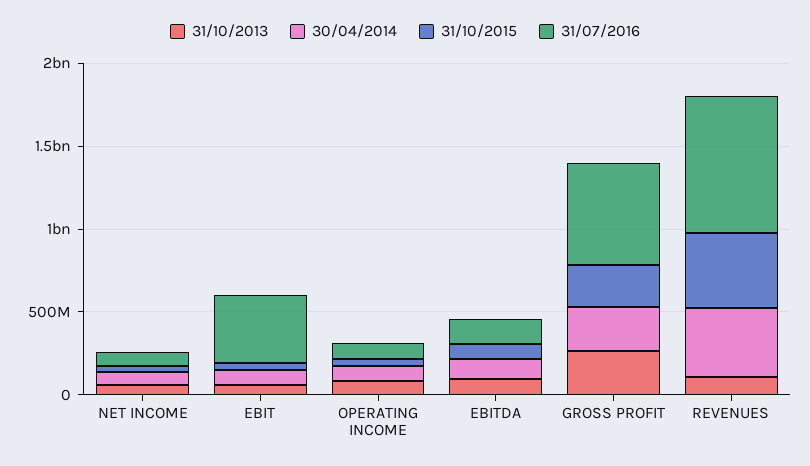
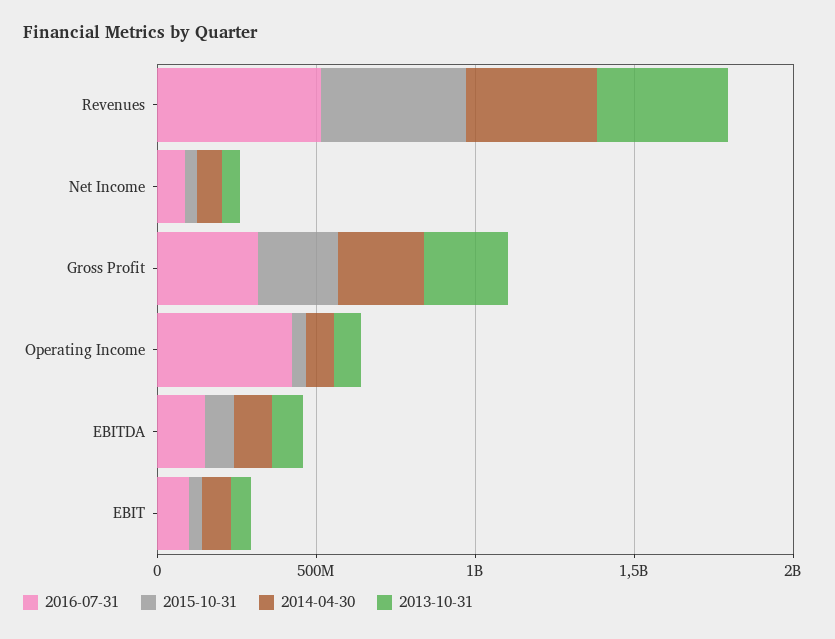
31/07/2016, EBIT: 400000000 -> 100000000
31/07/2016, OPERATING INCOME: 100000000 -> 400000000
31/07/2016, GROSS PROFIT: 600000000 -> 300000000
31/10/2013, REVENUES: 100000000 -> 400000000
31/07/2016, REVENUES: 800000000 -> 500000000

